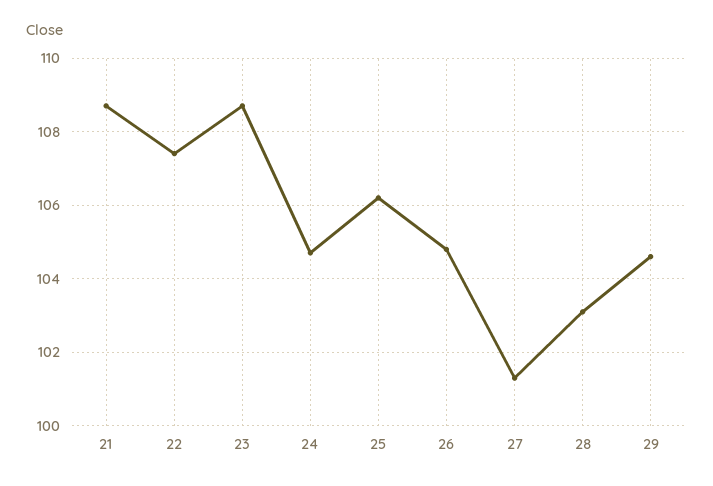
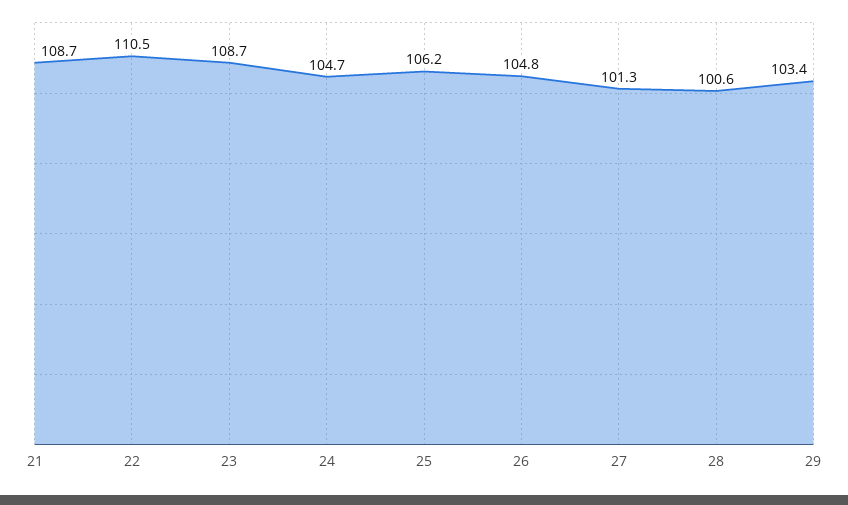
22: 107.5 -> 110.5
28: 103 -> 100.6
29: 104.5 -> 103.4

